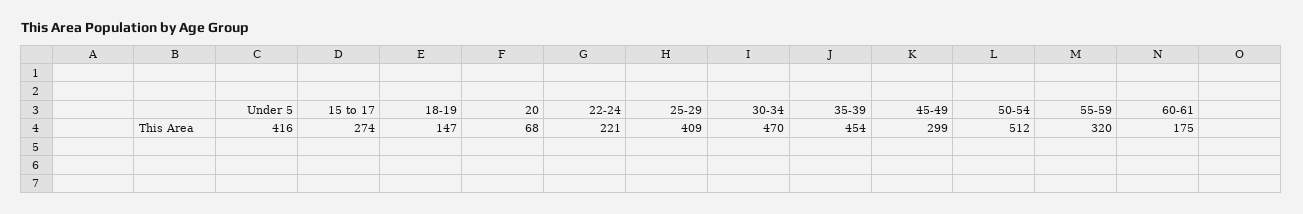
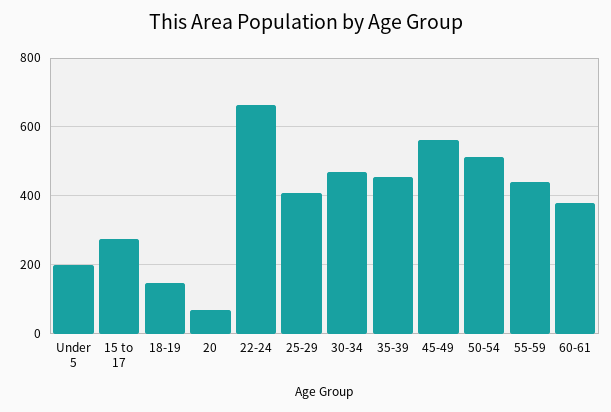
Under 5: 416 -> 200
22-24: 221 -> 660
45-49: 299 -> 560
55-59: 320 -> 440
60-61: 175 -> 380

